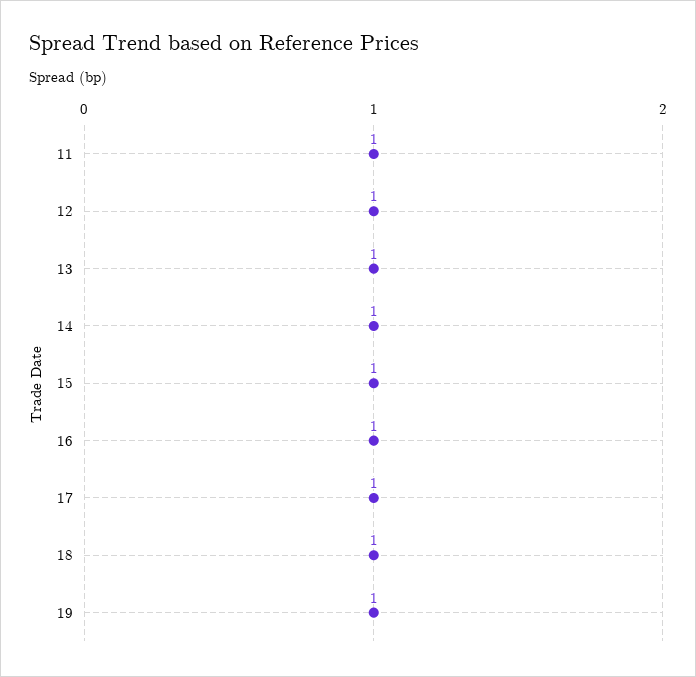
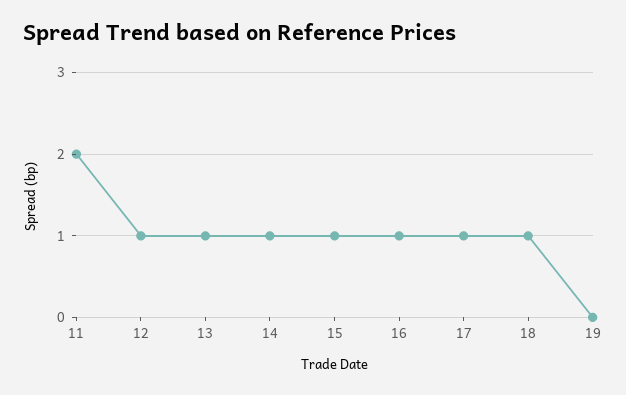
11: 1 -> 2
19: 1 -> 0

